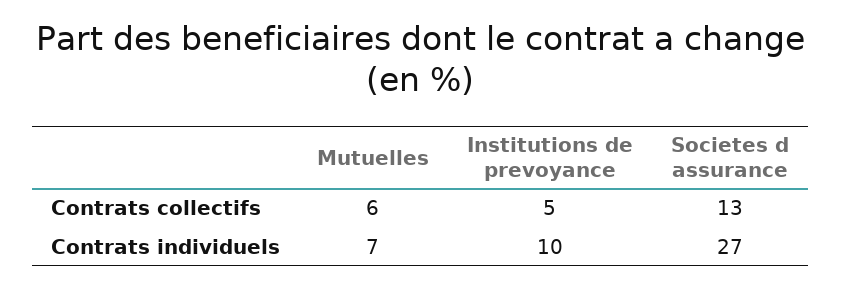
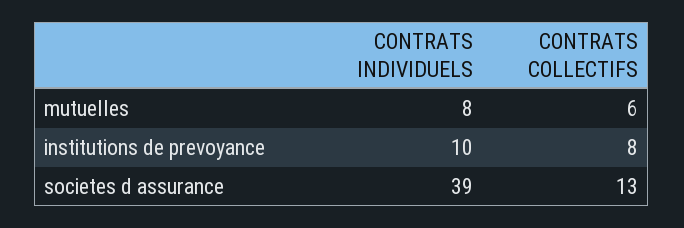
Institutions de prevoyance, Contrats collectifs: 5 -> 8
Mutuelles, Contrats individuels: 7 -> 8
Societes d assurance, Contrats individuels: 27 -> 39

